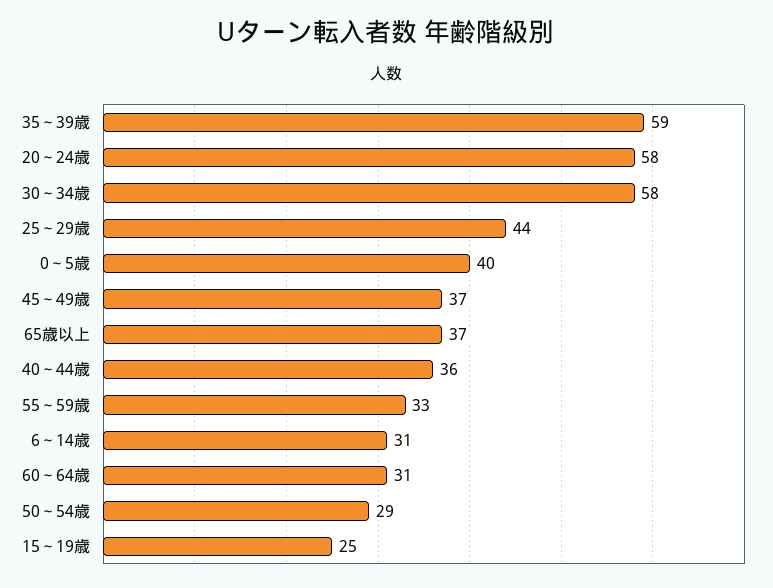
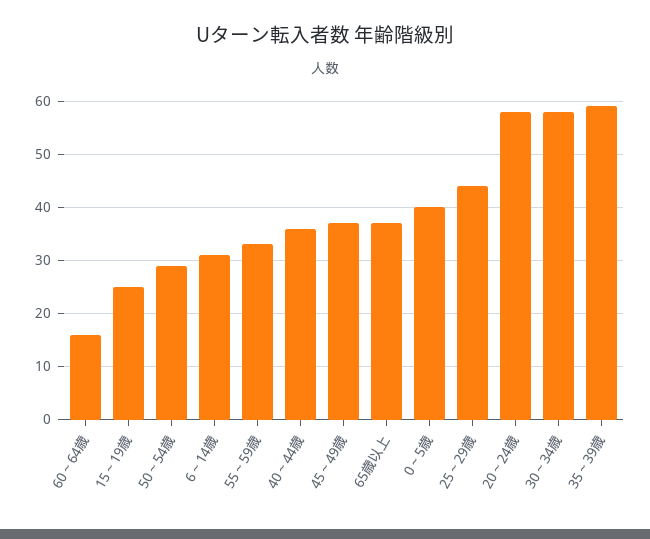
60～64歳: 31 -> 15

